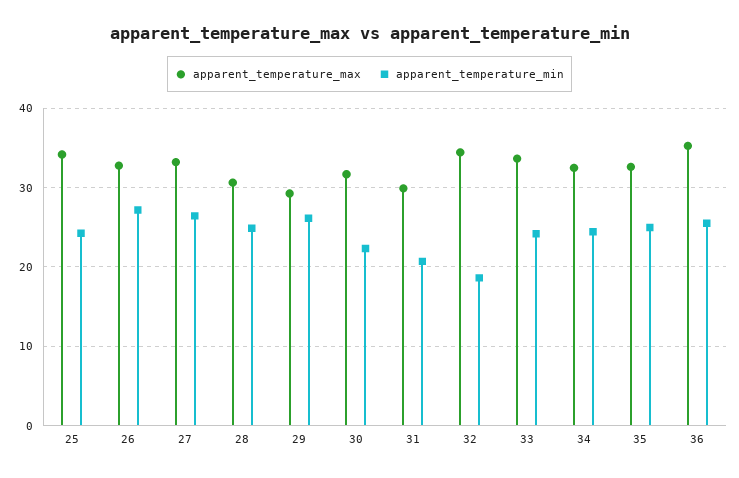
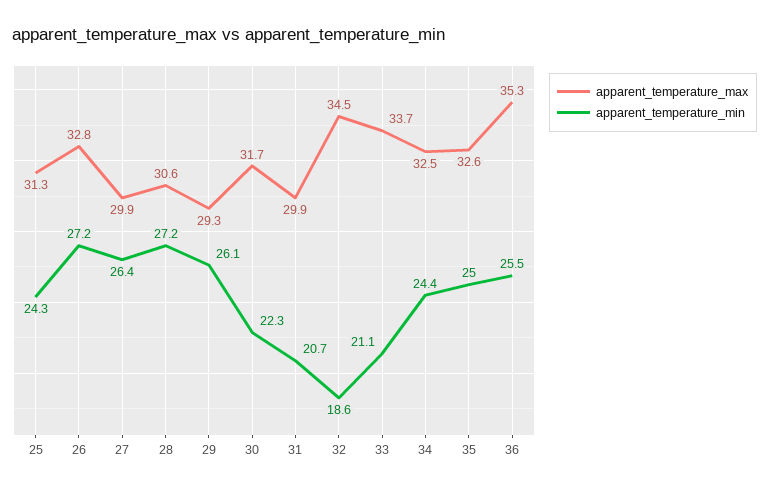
apparent_temperature_max, 25: 34 -> 31.3
apparent_temperature_max, 27: 33 -> 29.9
apparent_temperature_min, 28: 25 -> 27.2
apparent_temperature_min, 33: 24 -> 21.1

